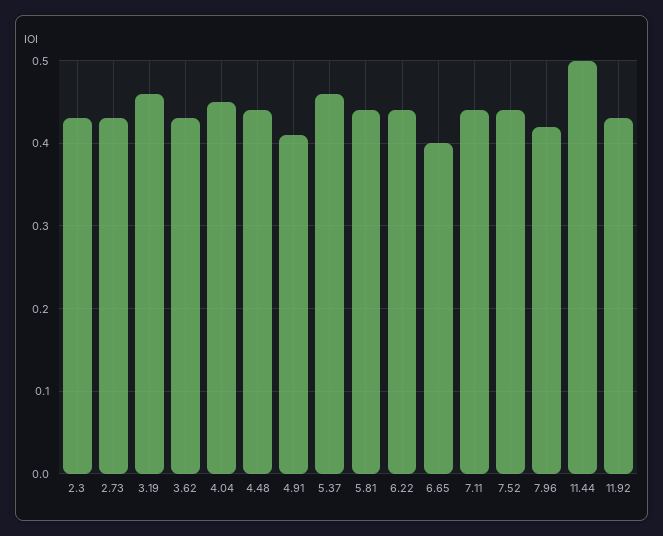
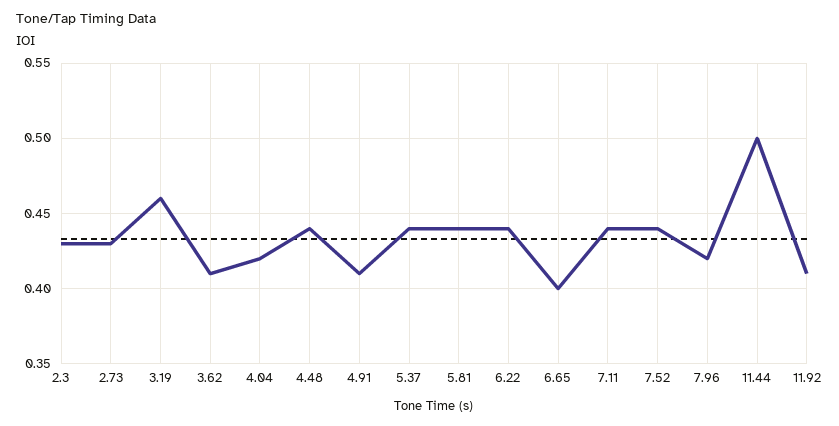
3.62: 0.43 -> 0.41
4.04: 0.45 -> 0.42
5.37: 0.46 -> 0.44
11.92: 0.43 -> 0.41

